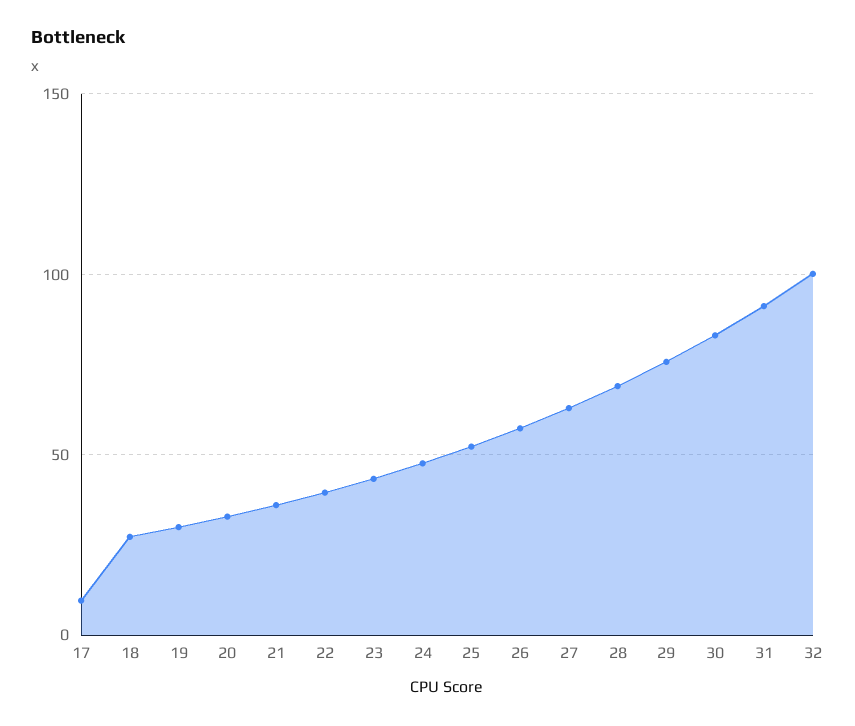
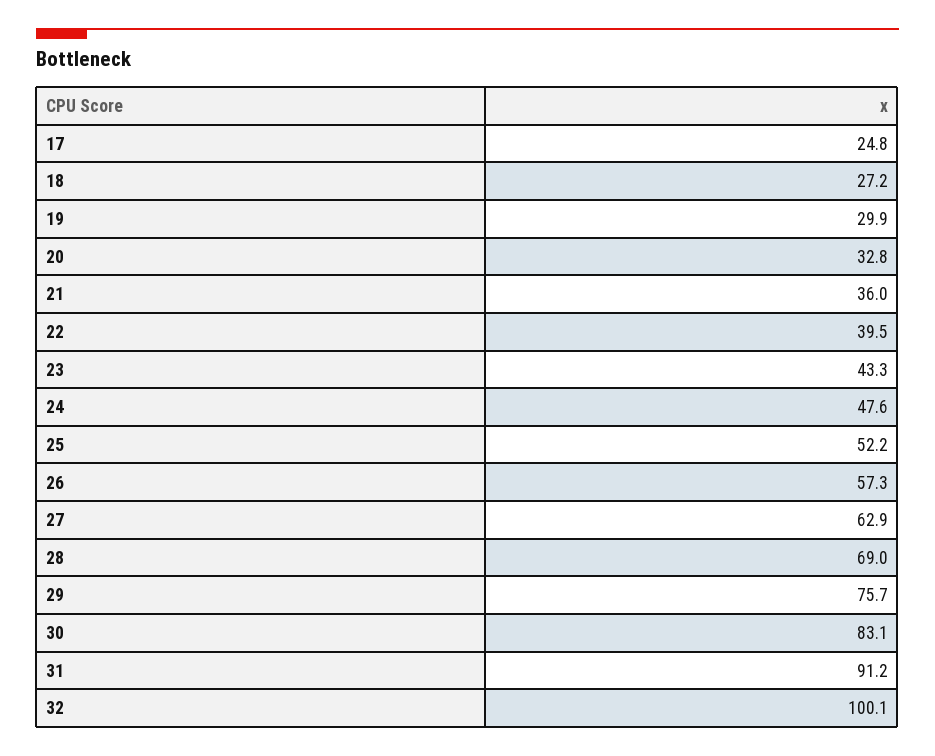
17: 10 -> 24.8

